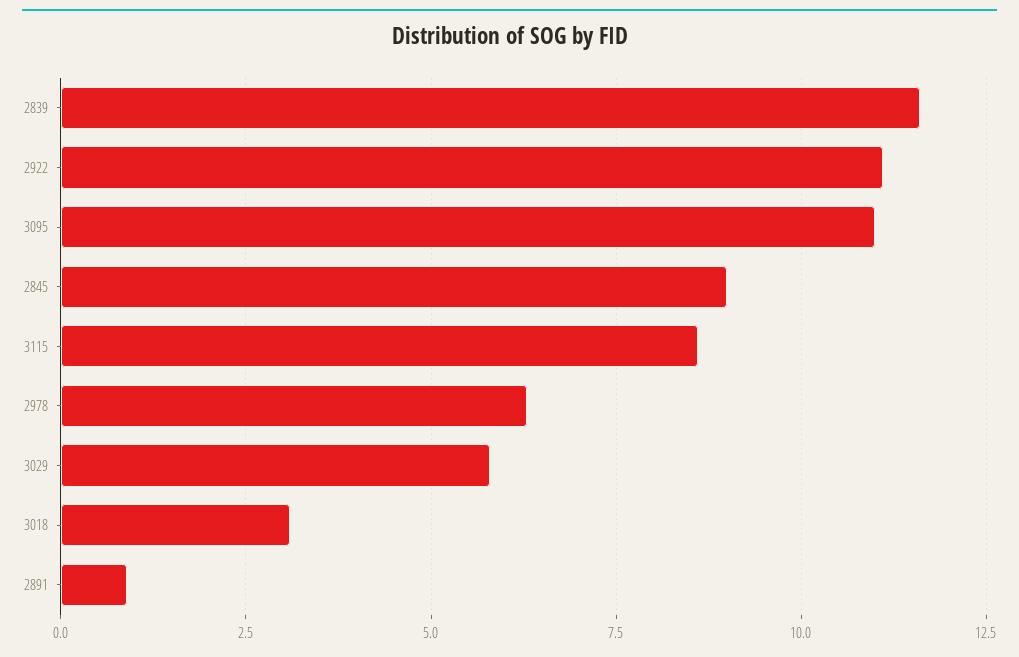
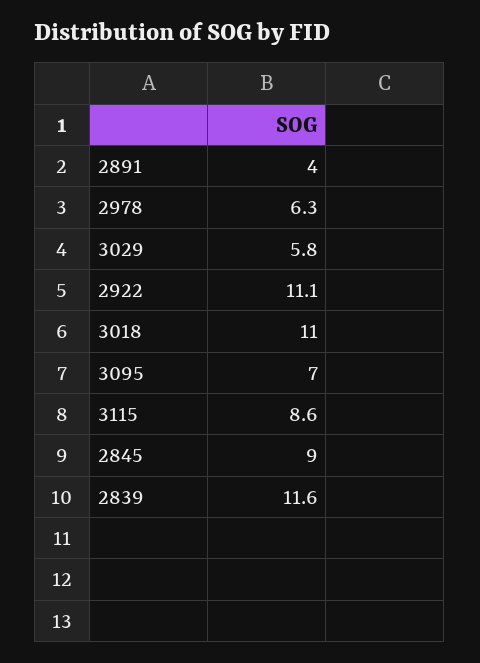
3095: 11 -> 7
3018: 3 -> 11
2891: 1 -> 4

